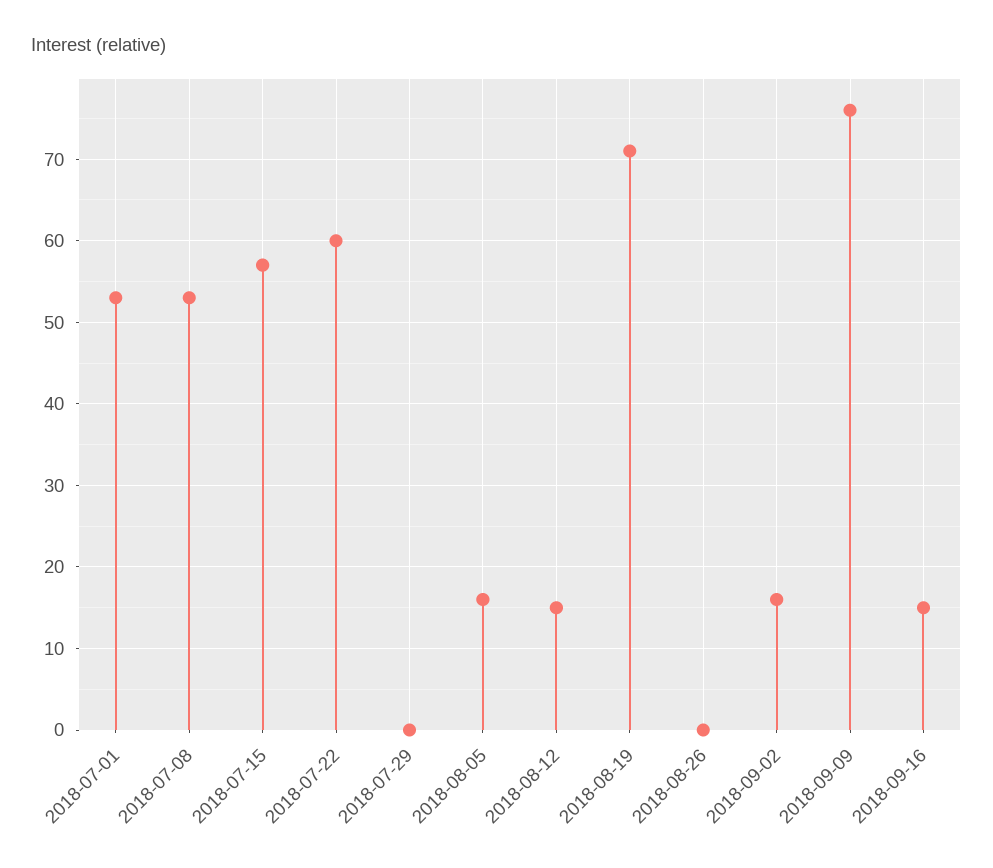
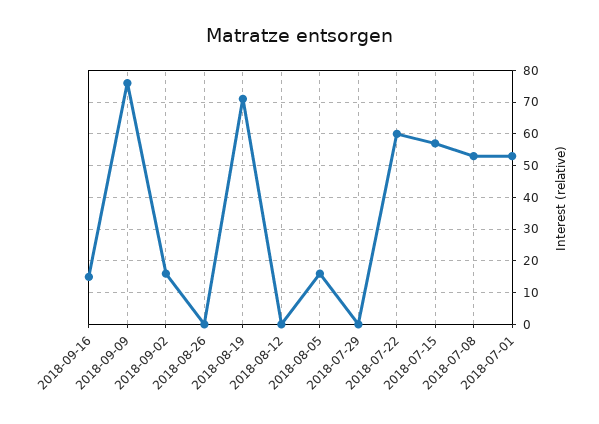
2018-08-12: 15 -> 0

